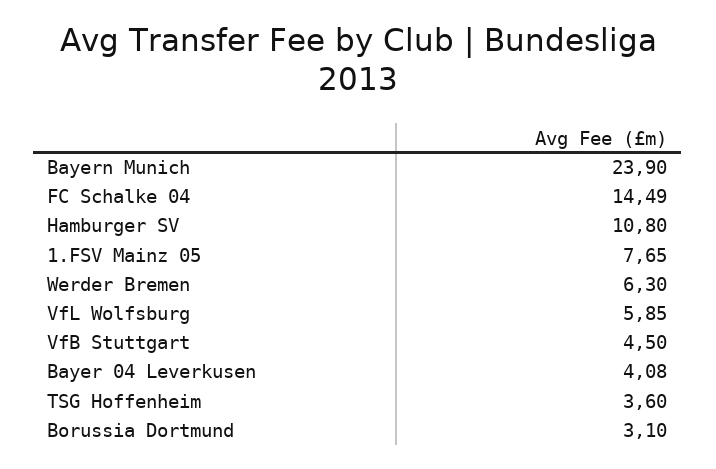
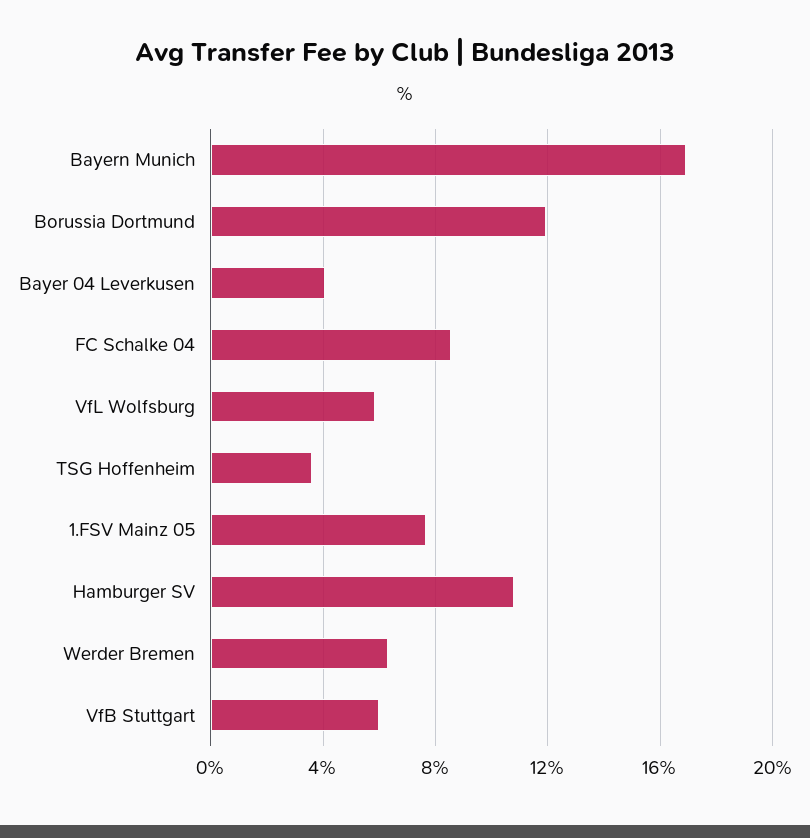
Bayern Munich: 23.9 -> 17
FC Schalke 04: 14.49 -> 8.5
VfB Stuttgart: 4.5 -> 6
Borussia Dortmund: 3.1 -> 12

